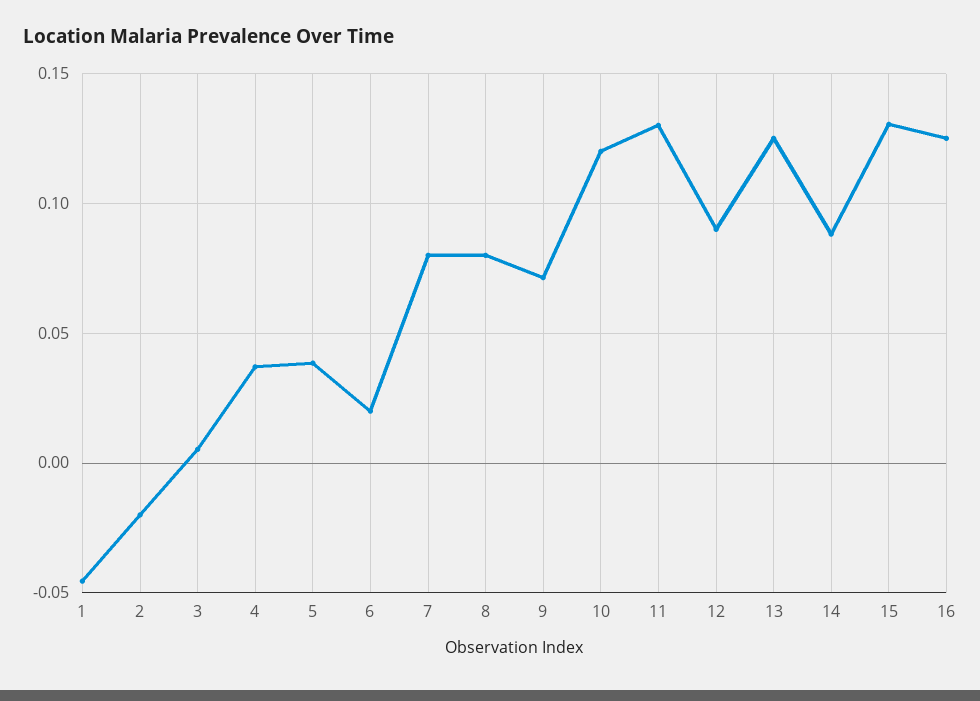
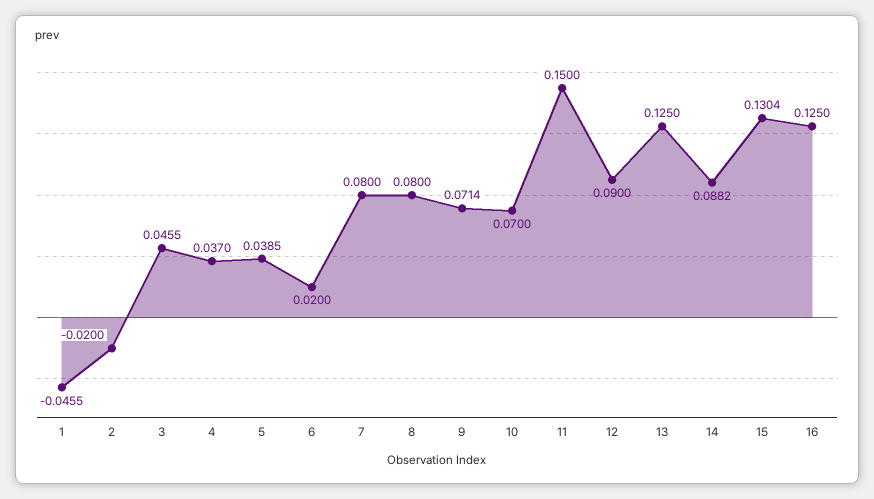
3: 0.005 -> 0.0455
10: 0.12 -> 0.07
11: 0.13 -> 0.15

